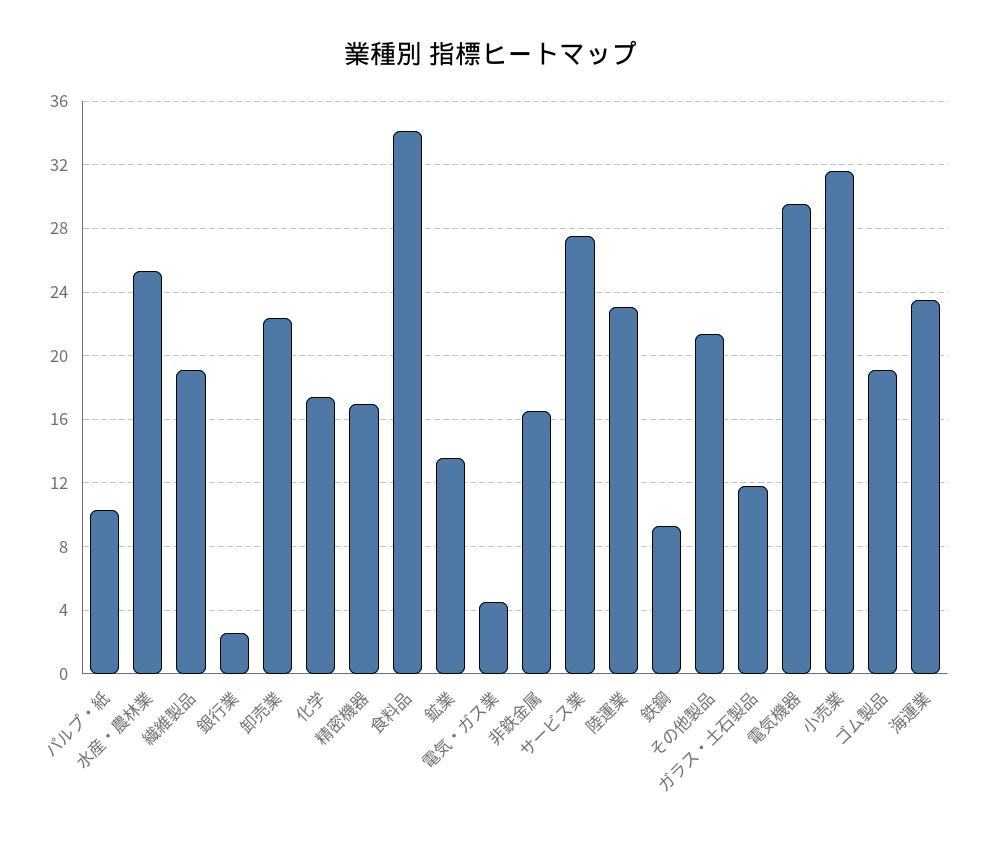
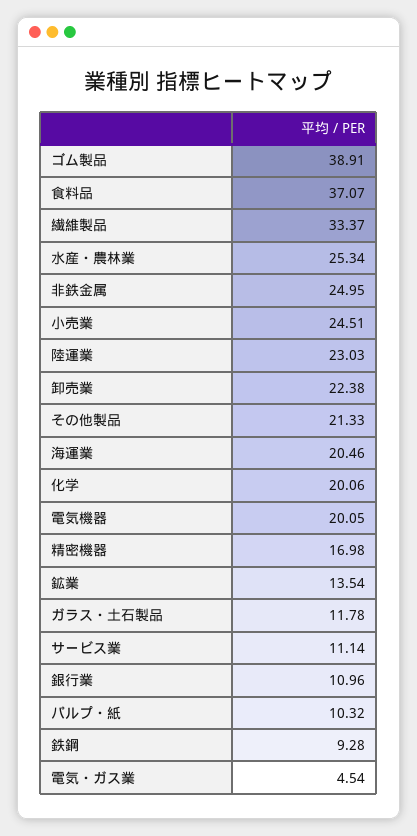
繊維製品: 19 -> 33.37
銀行業: 2.5 -> 10.96
化学: 17.5 -> 20.06
食料品: 34 -> 37.07
非鉄金属: 16.5 -> 24.95
サービス業: 27.5 -> 11.14
電気機器: 29.5 -> 20.05
小売業: 31.5 -> 24.51
ゴム製品: 19 -> 38.91
海運業: 23.5 -> 20.46

